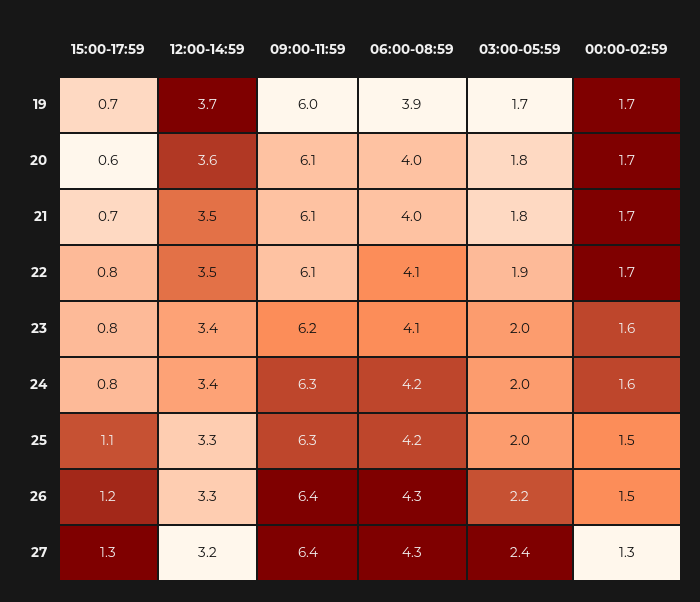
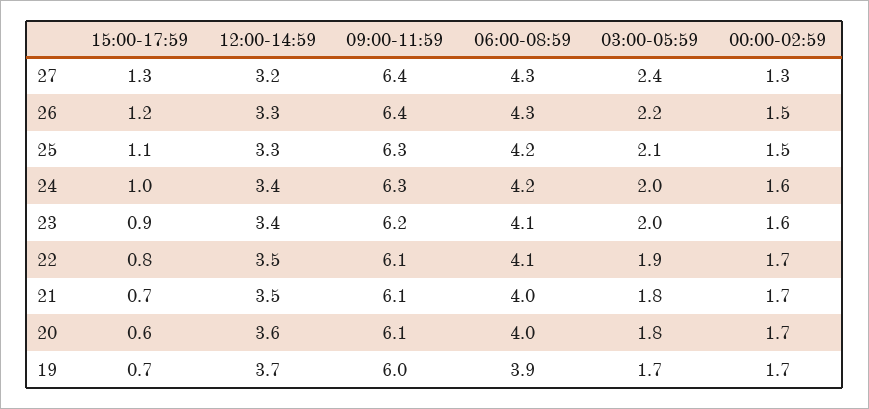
15:00-17:59, 23: 0.8 -> 0.9
15:00-17:59, 24: 0.8 -> 1
03:00-05:59, 25: 2 -> 2.1

